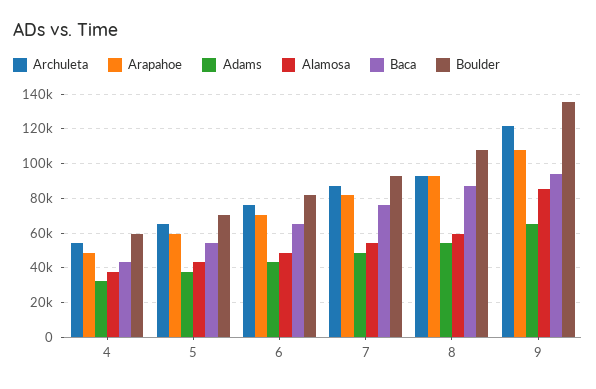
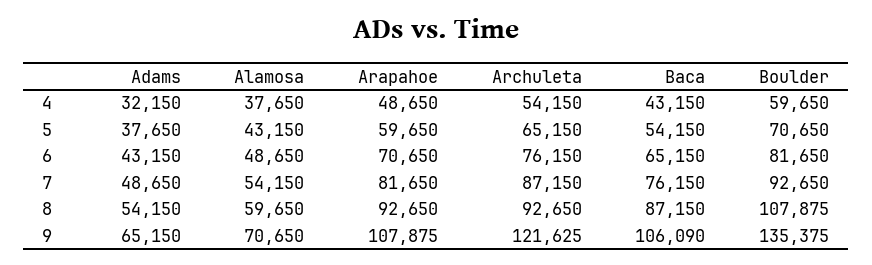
Alamosa, 9: 85000 -> 70650
Baca, 9: 95000 -> 106090

